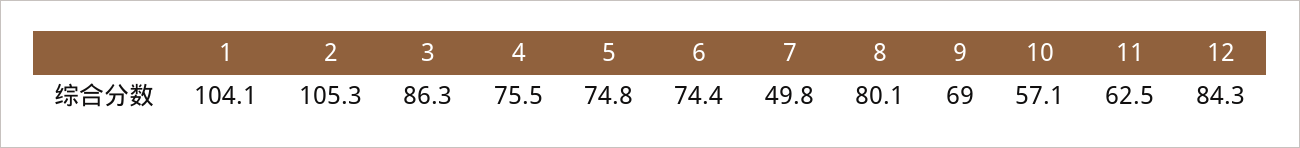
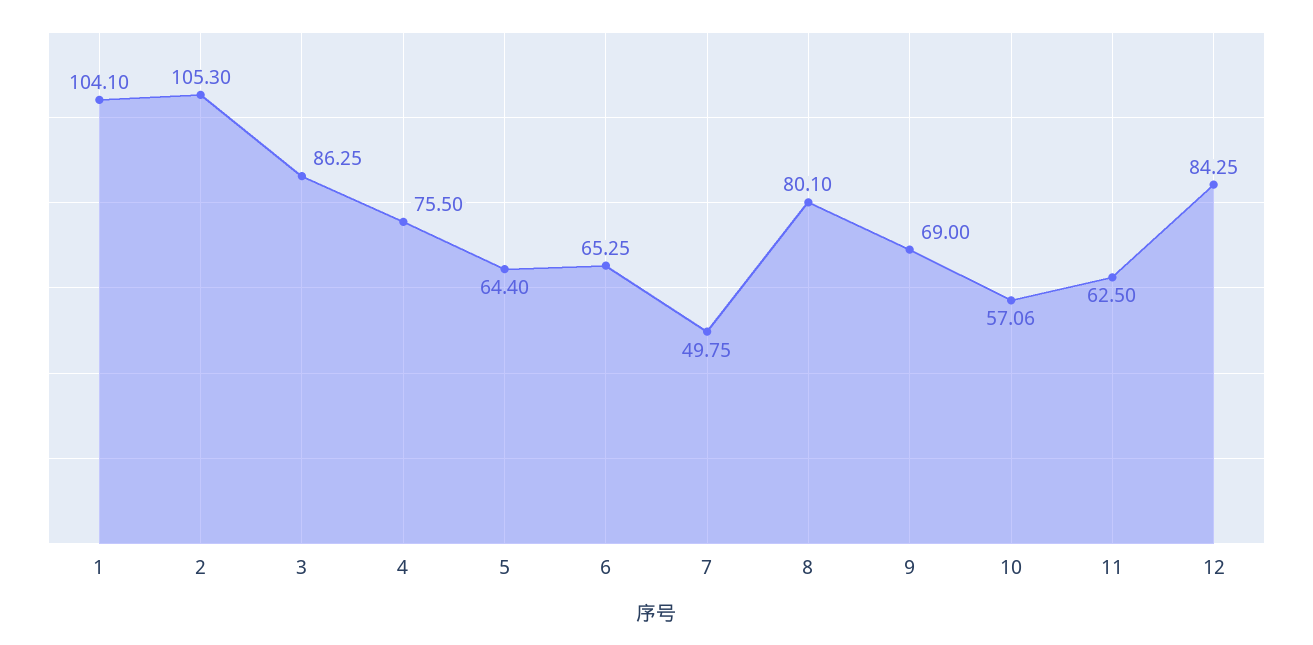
5: 74.8 -> 64.4
6: 74.4 -> 65.25

